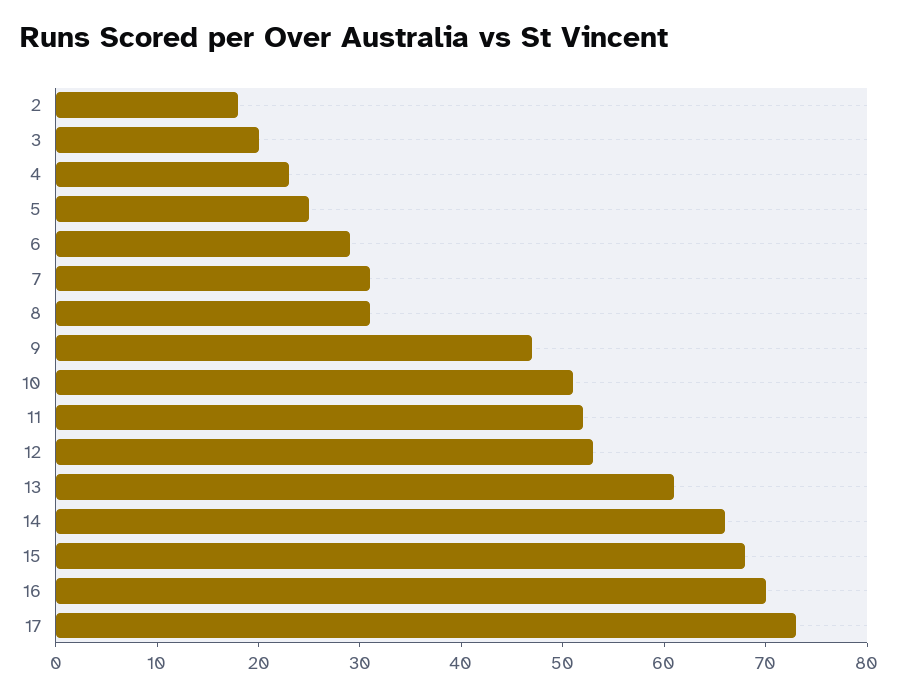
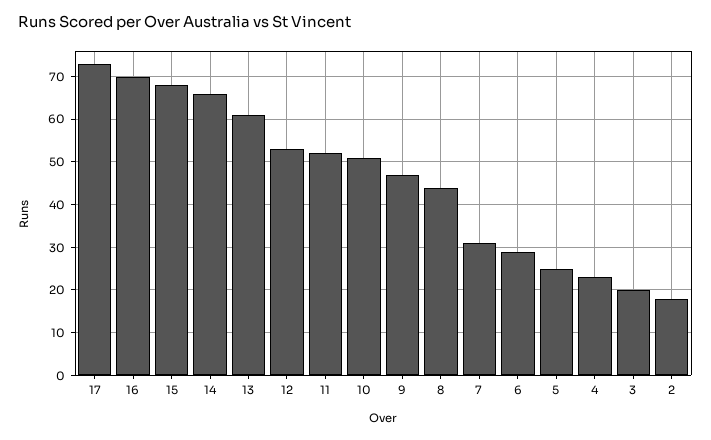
8: 31 -> 45

